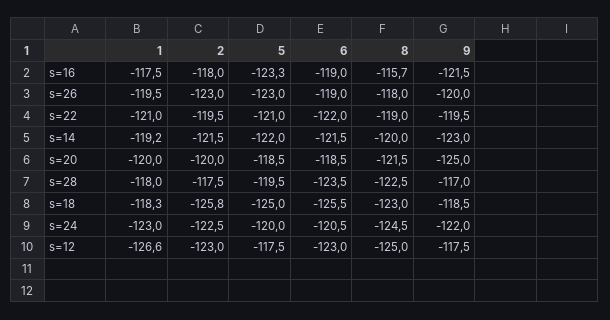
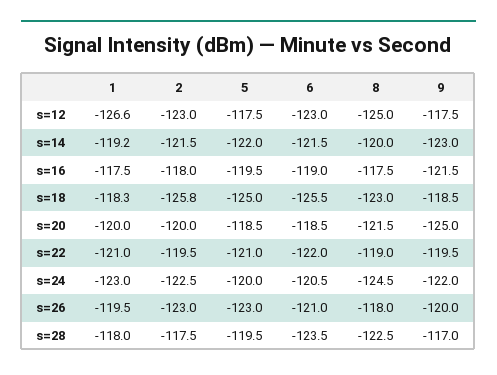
5, s=16: -123.3 -> -119.5
8, s=16: -115.7 -> -117.5
6, s=26: -119 -> -121

